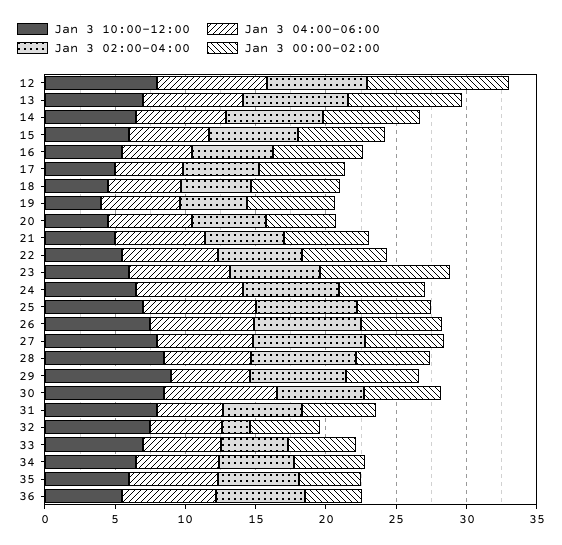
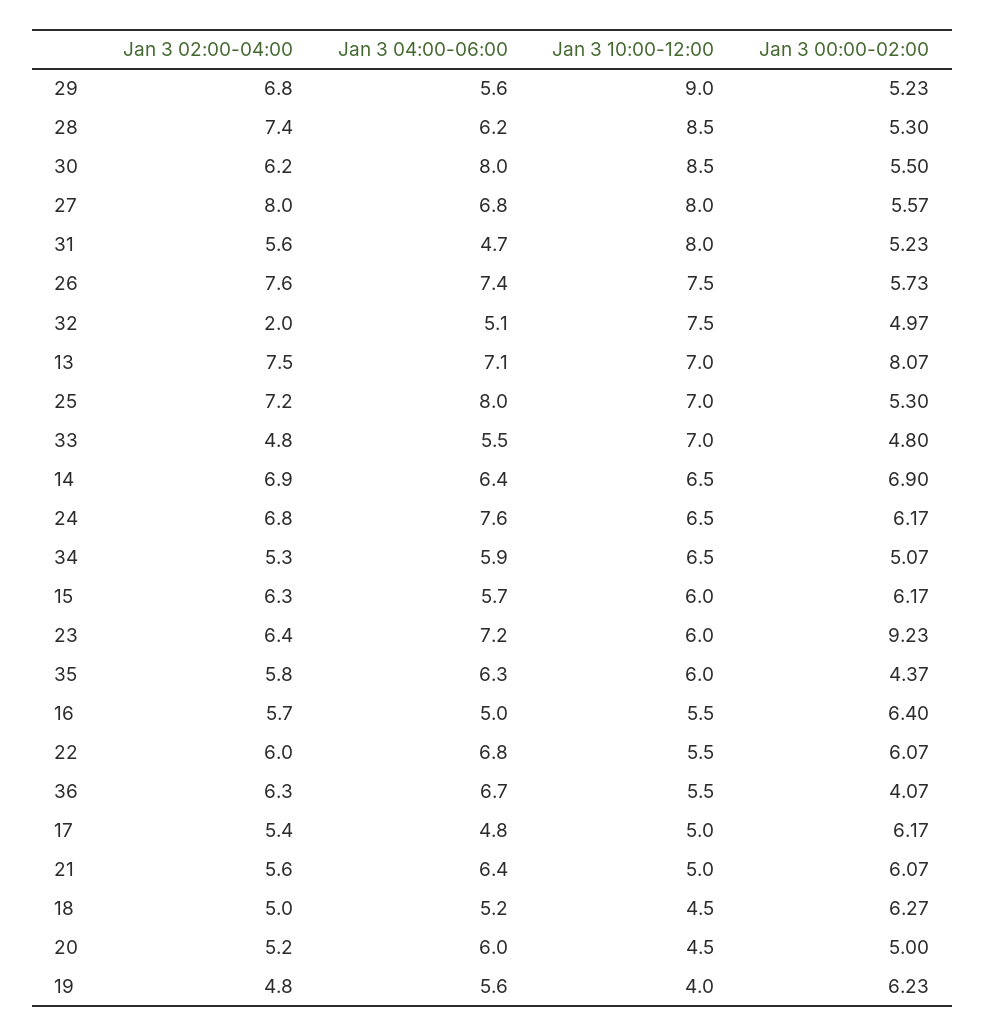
Jan 3 10:00-12:00, 12: 8 -> none
Jan 3 04:00-06:00, 12: 8 -> none
Jan 3 02:00-04:00, 12: 7 -> none
Jan 3 00:00-02:00, 12: 10 -> none

